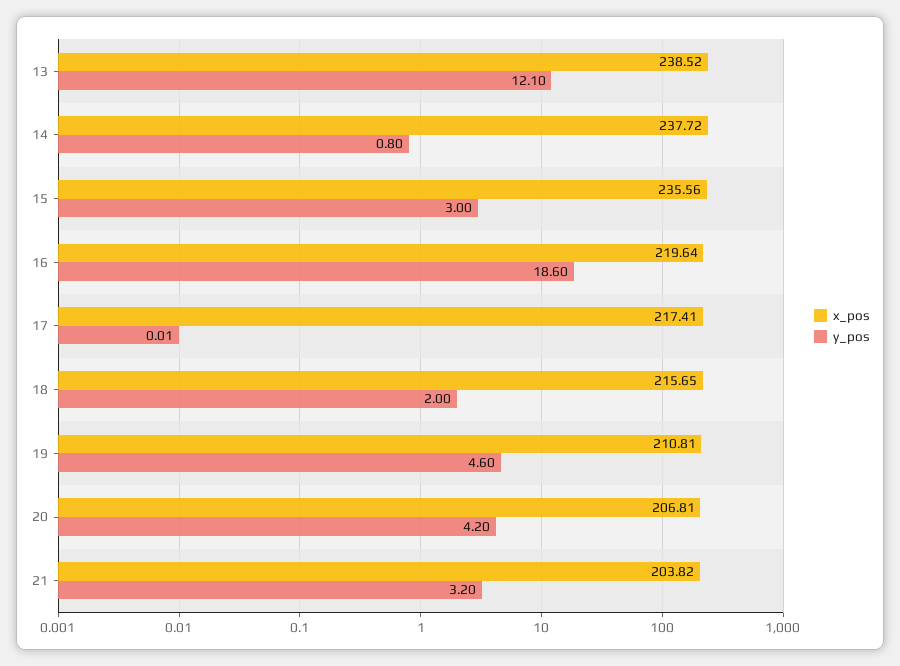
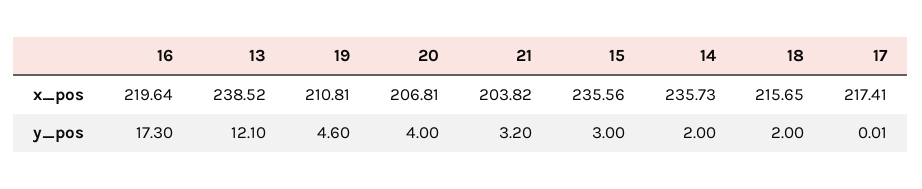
x_pos, 14: 237.72 -> 235.73
y_pos, 14: 0.8 -> 2
y_pos, 16: 18.6 -> 17.3
y_pos, 20: 4.2 -> 4

